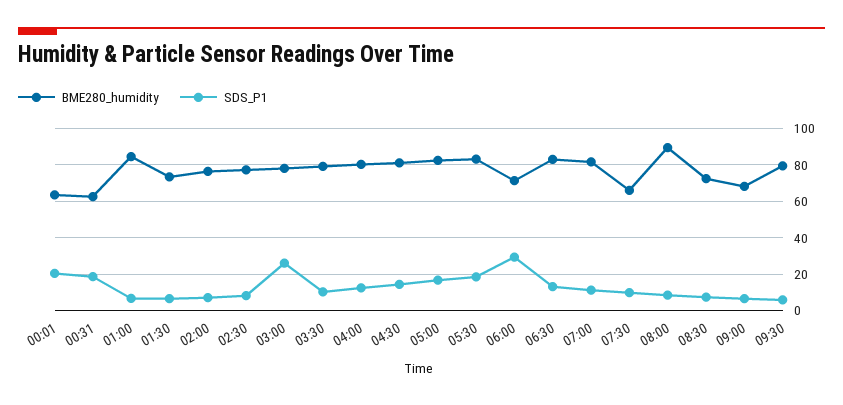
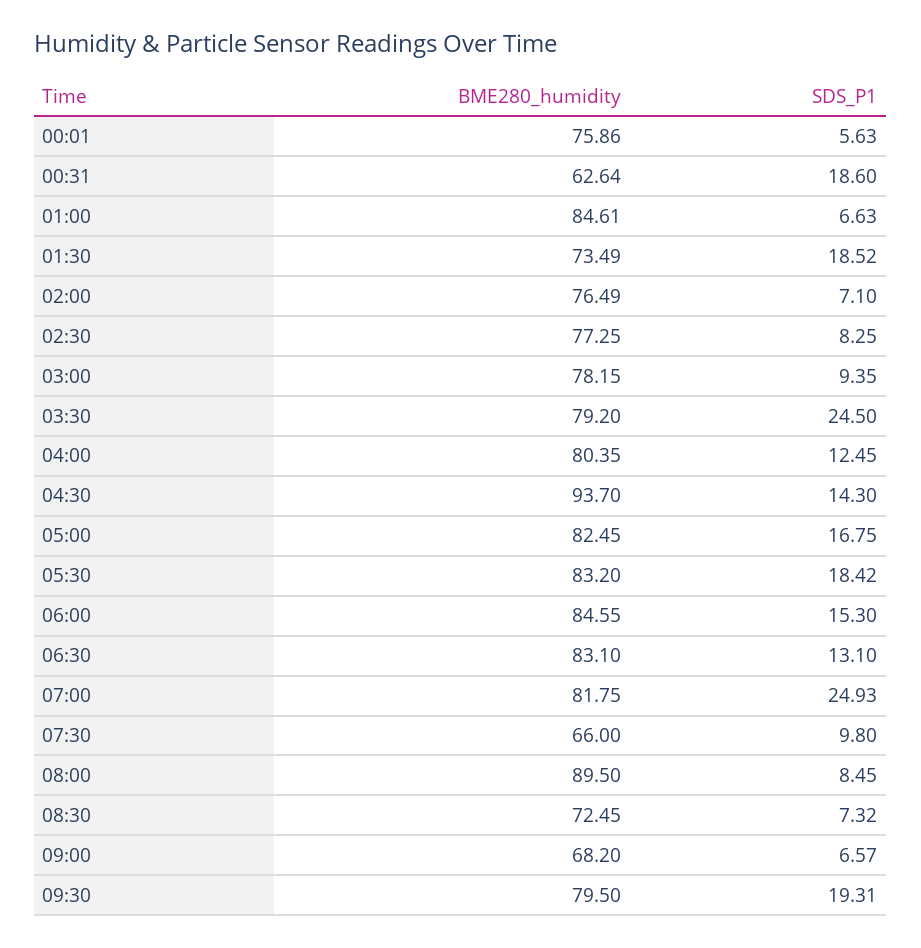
BME280_humidity, 00:01: 65 -> 75.86
SDS_P1, 00:01: 20 -> 5.63
SDS_P1, 01:30: 5 -> 18.52
SDS_P1, 03:00: 25 -> 9.35
SDS_P1, 03:30: 10 -> 24.5
BME280_humidity, 04:30: 80 -> 93.7
BME280_humidity, 06:00: 70 -> 84.55
SDS_P1, 06:00: 30 -> 15.3
SDS_P1, 07:00: 10 -> 24.93
SDS_P1, 09:30: 5 -> 19.31

